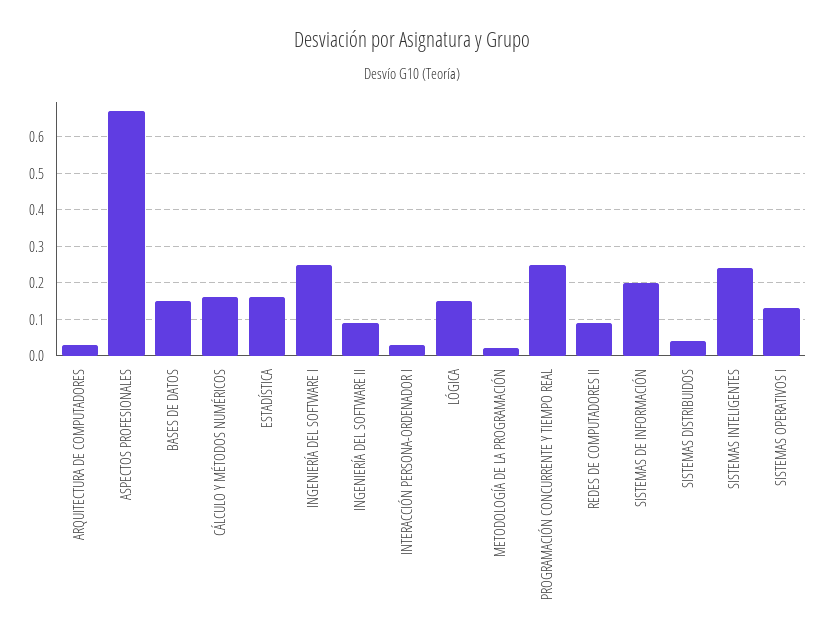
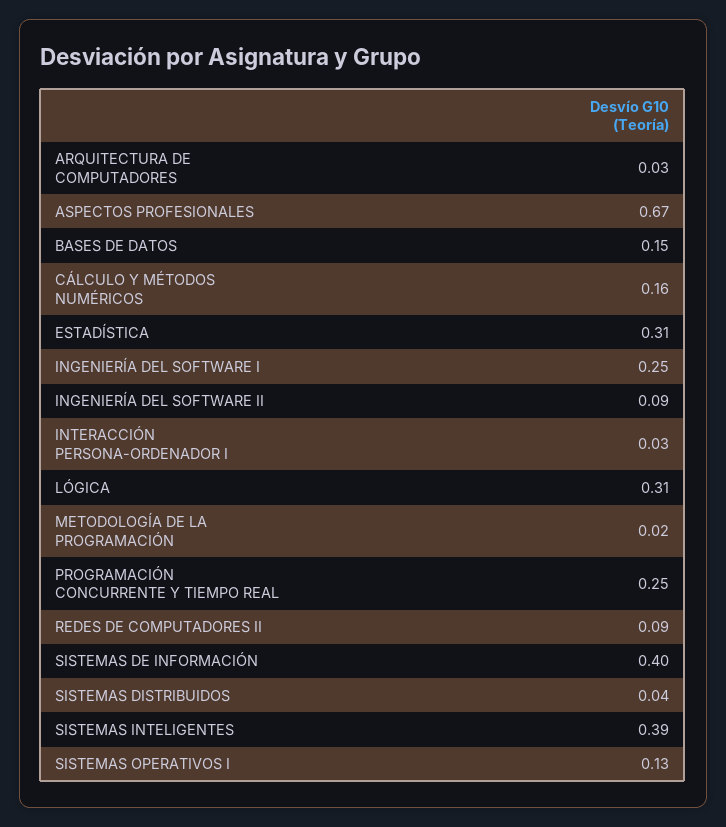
ESTADÍSTICA: 0.15 -> 0.31
LÓGICA: 0.15 -> 0.31
SISTEMAS DE INFORMACIÓN: 0.2 -> 0.4
SISTEMAS INTELIGENTES: 0.25 -> 0.39

